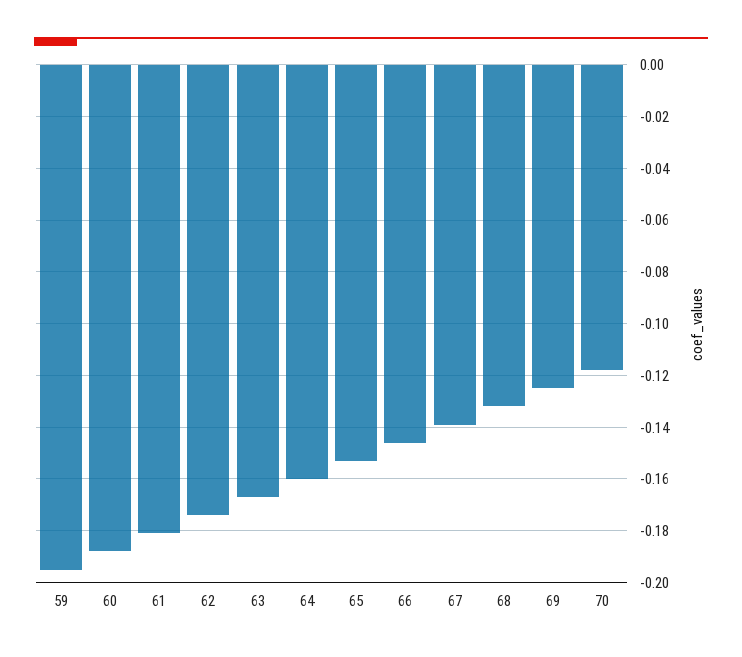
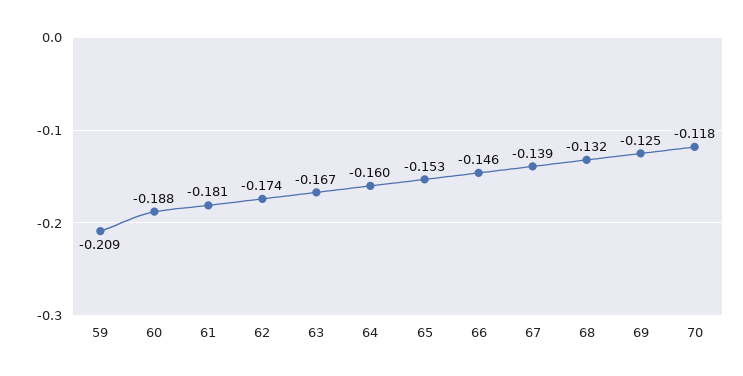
59: -0.195 -> -0.209

